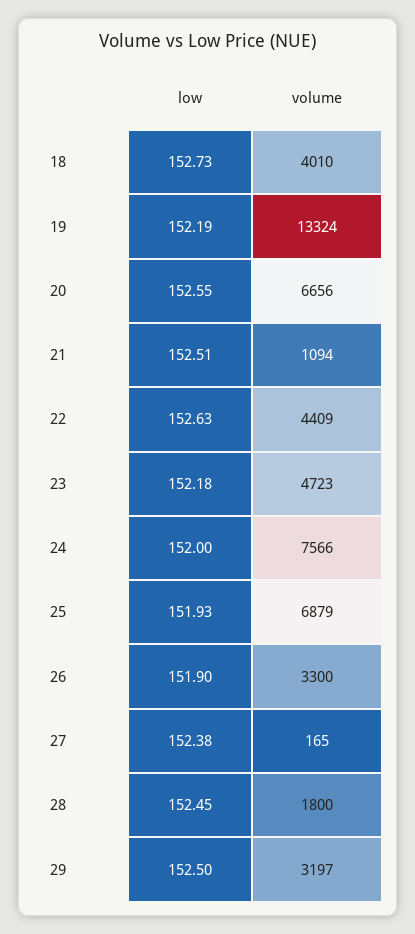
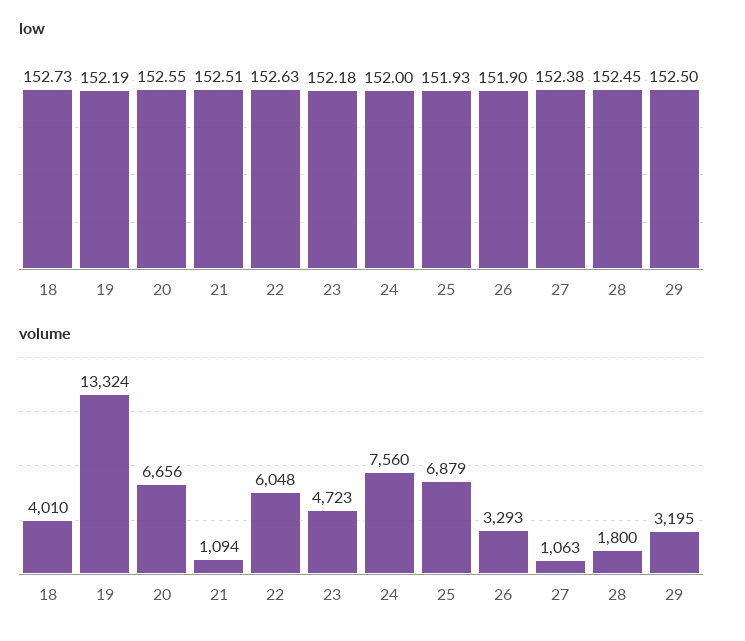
volume, 22: 4409 -> 6048
volume, 24: 7566 -> 7560
volume, 26: 3300 -> 3293
volume, 27: 165 -> 1063
volume, 29: 3197 -> 3195

